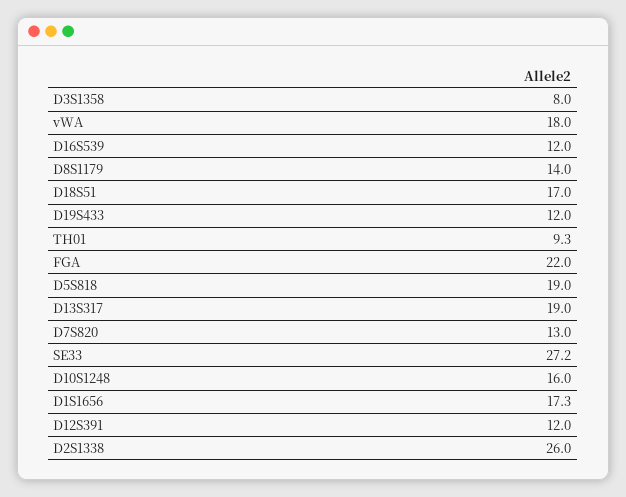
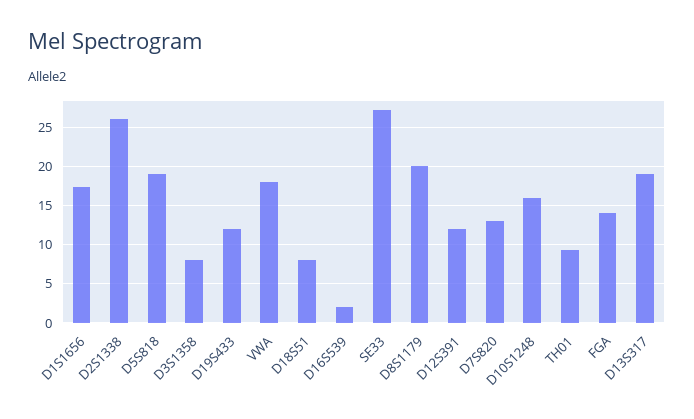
D16S539: 12 -> 2
D8S1179: 14 -> 20
D18S51: 17 -> 8
FGA: 22 -> 14

